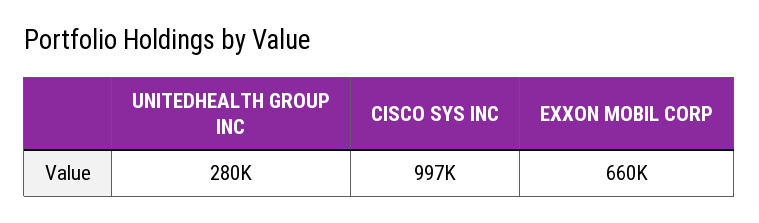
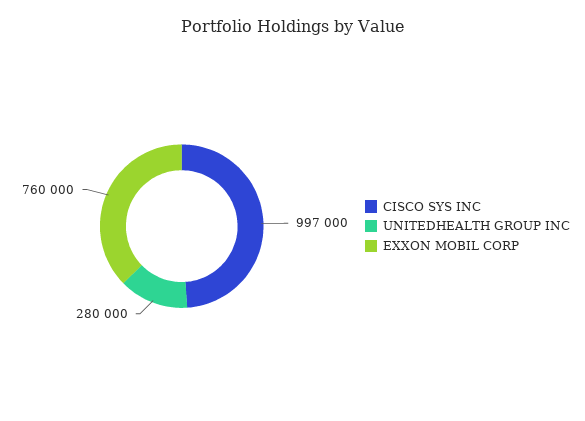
EXXON MOBIL CORP: 660000 -> 760000

